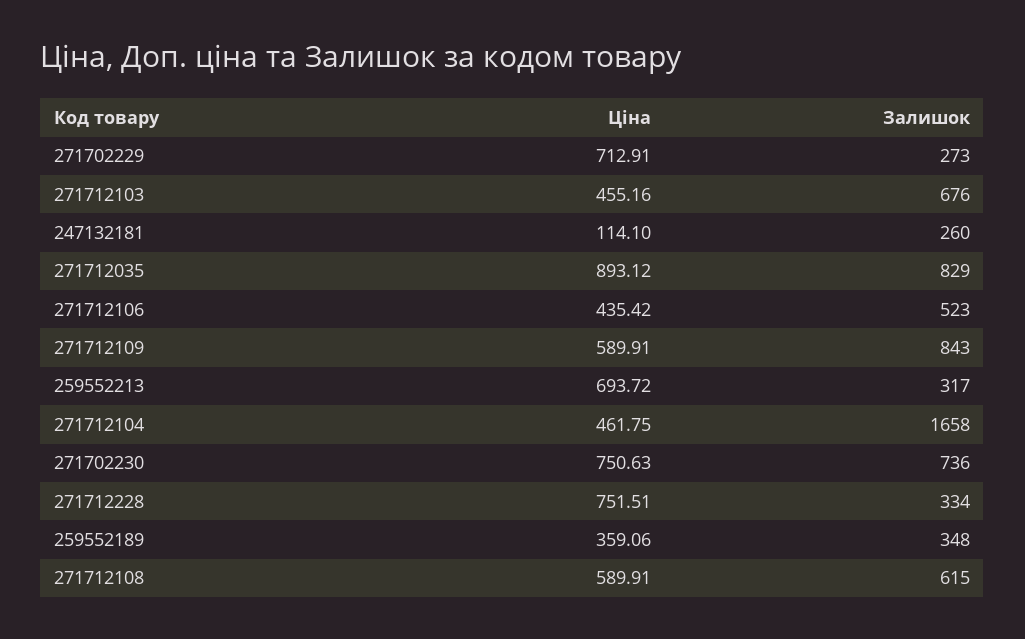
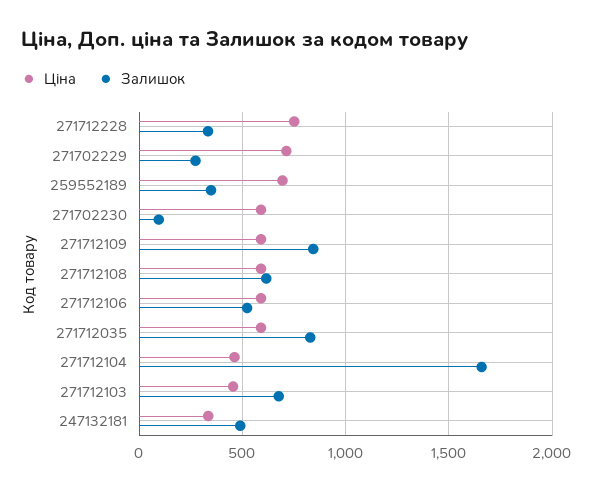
Ціна, 247132181: 114.1 -> 350
Залишок, 247132181: 260 -> 500
Ціна, 271712035: 893.12 -> 600
Ціна, 271712106: 435.42 -> 600
Ціна, 259552213: 693.72 -> none
Залишок, 259552213: 317 -> none
Ціна, 271702230: 750.63 -> 600
Залишок, 271702230: 736 -> 100
Ціна, 259552189: 359.06 -> 700

